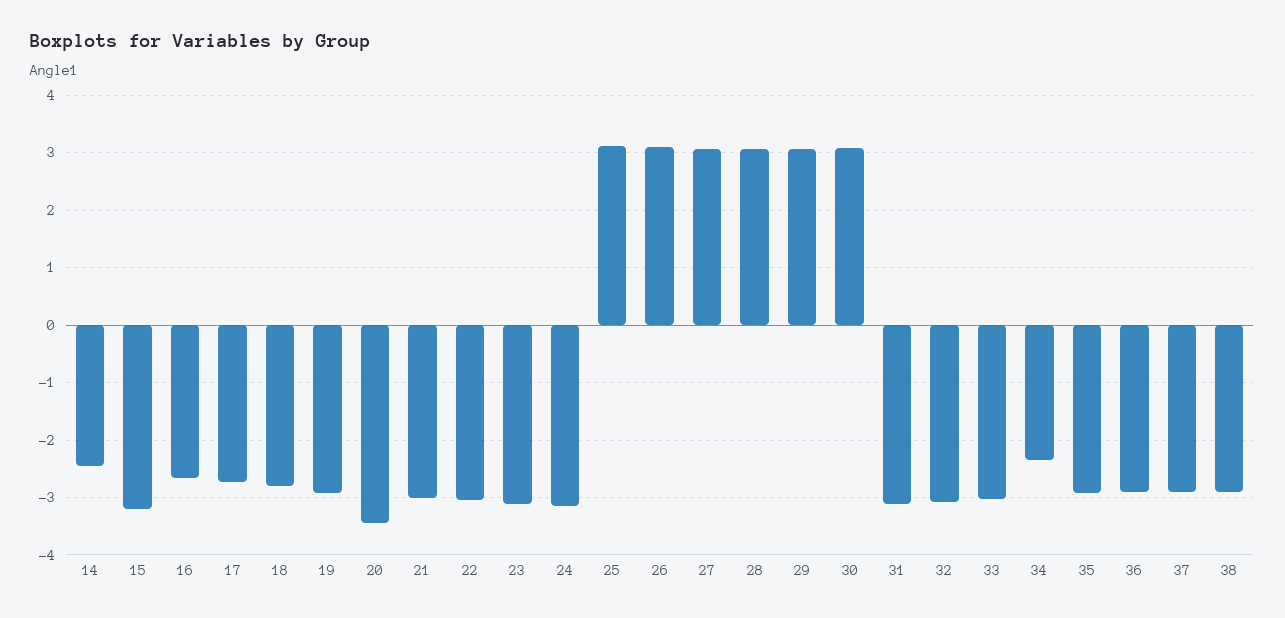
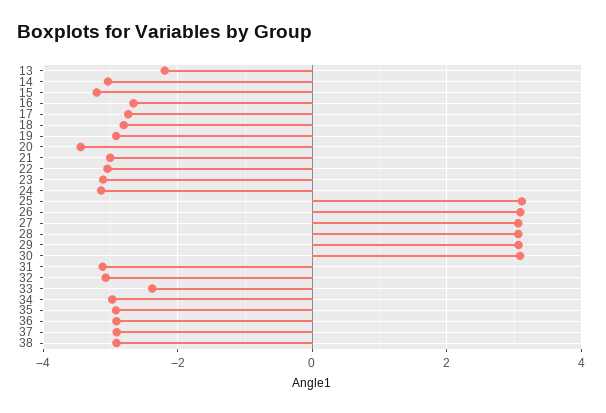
14: -2.4 -> -3
33: -3 -> -2.4
34: -2.4 -> -3
13: none -> -2.2

